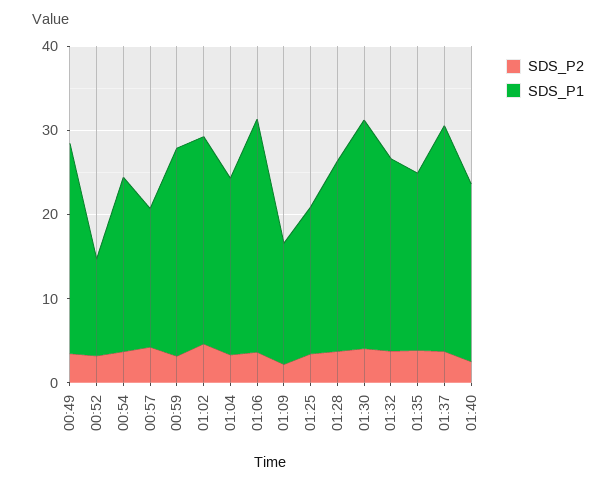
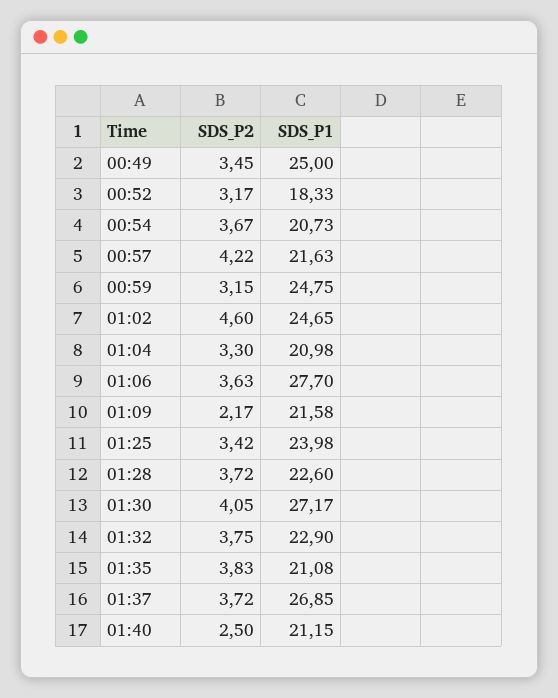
SDS_P1, 00:52: 12 -> 18.33
SDS_P1, 00:57: 16 -> 21.63
SDS_P1, 01:09: 14 -> 21.58
SDS_P1, 01:25: 18 -> 23.98

